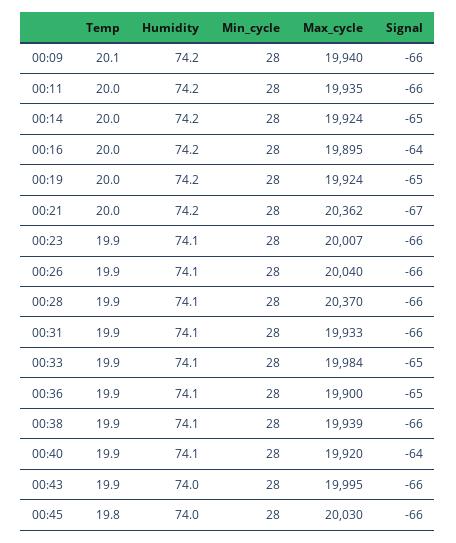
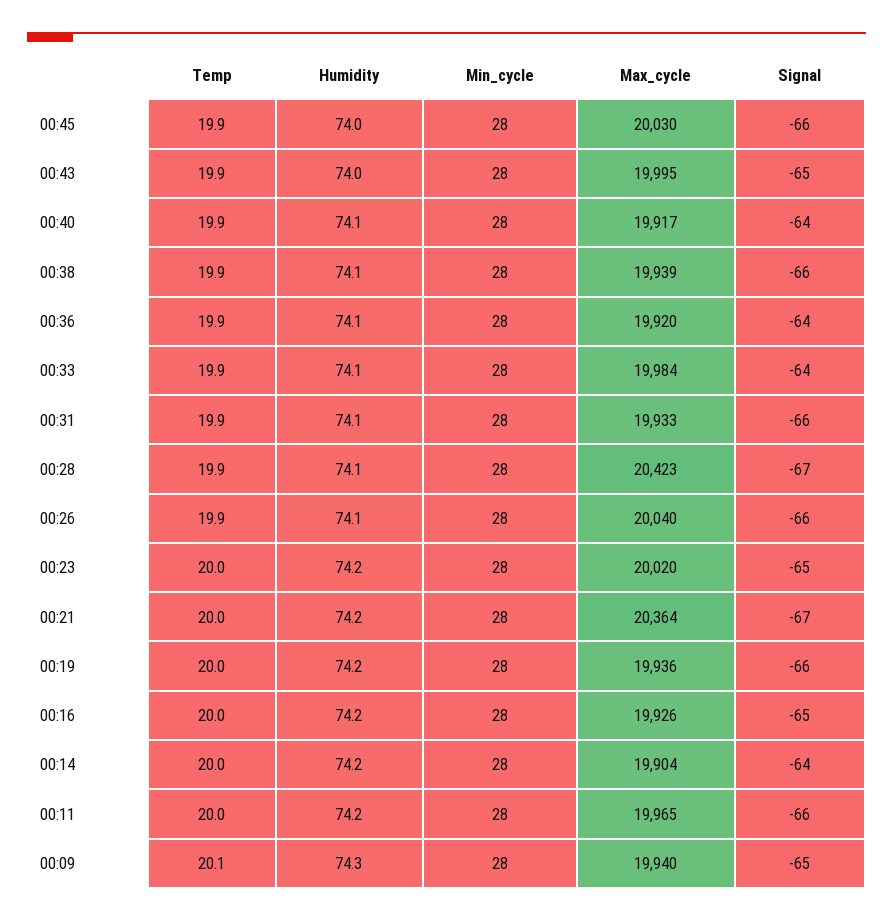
Humidity, 00:09: 74.2 -> 74.3
Signal, 00:09: -66 -> -65
Max_cycle, 00:11: 19935 -> 19965
Max_cycle, 00:14: 19924 -> 19904
Signal, 00:14: -65 -> -64
Max_cycle, 00:16: 19895 -> 19926
Signal, 00:16: -64 -> -65
Max_cycle, 00:19: 19924 -> 19936
Signal, 00:19: -65 -> -66
Max_cycle, 00:21: 20362 -> 20364
Temp, 00:23: 19.9 -> 20
Humidity, 00:23: 74.1 -> 74.2
Max_cycle, 00:23: 20007 -> 20020
Signal, 00:23: -66 -> -65
Max_cycle, 00:28: 20370 -> 20423
Signal, 00:28: -66 -> -67
Signal, 00:33: -65 -> -64
Max_cycle, 00:36: 19900 -> 19920
Signal, 00:36: -65 -> -64
Max_cycle, 00:40: 19920 -> 19917
Signal, 00:43: -66 -> -65
Temp, 00:45: 19.8 -> 19.9

